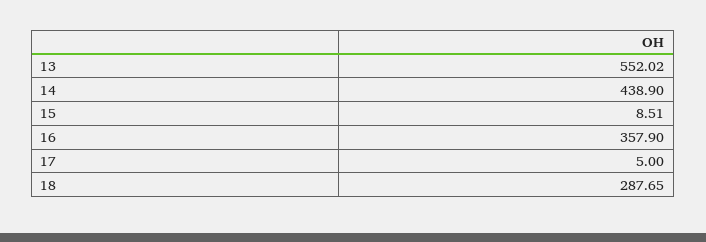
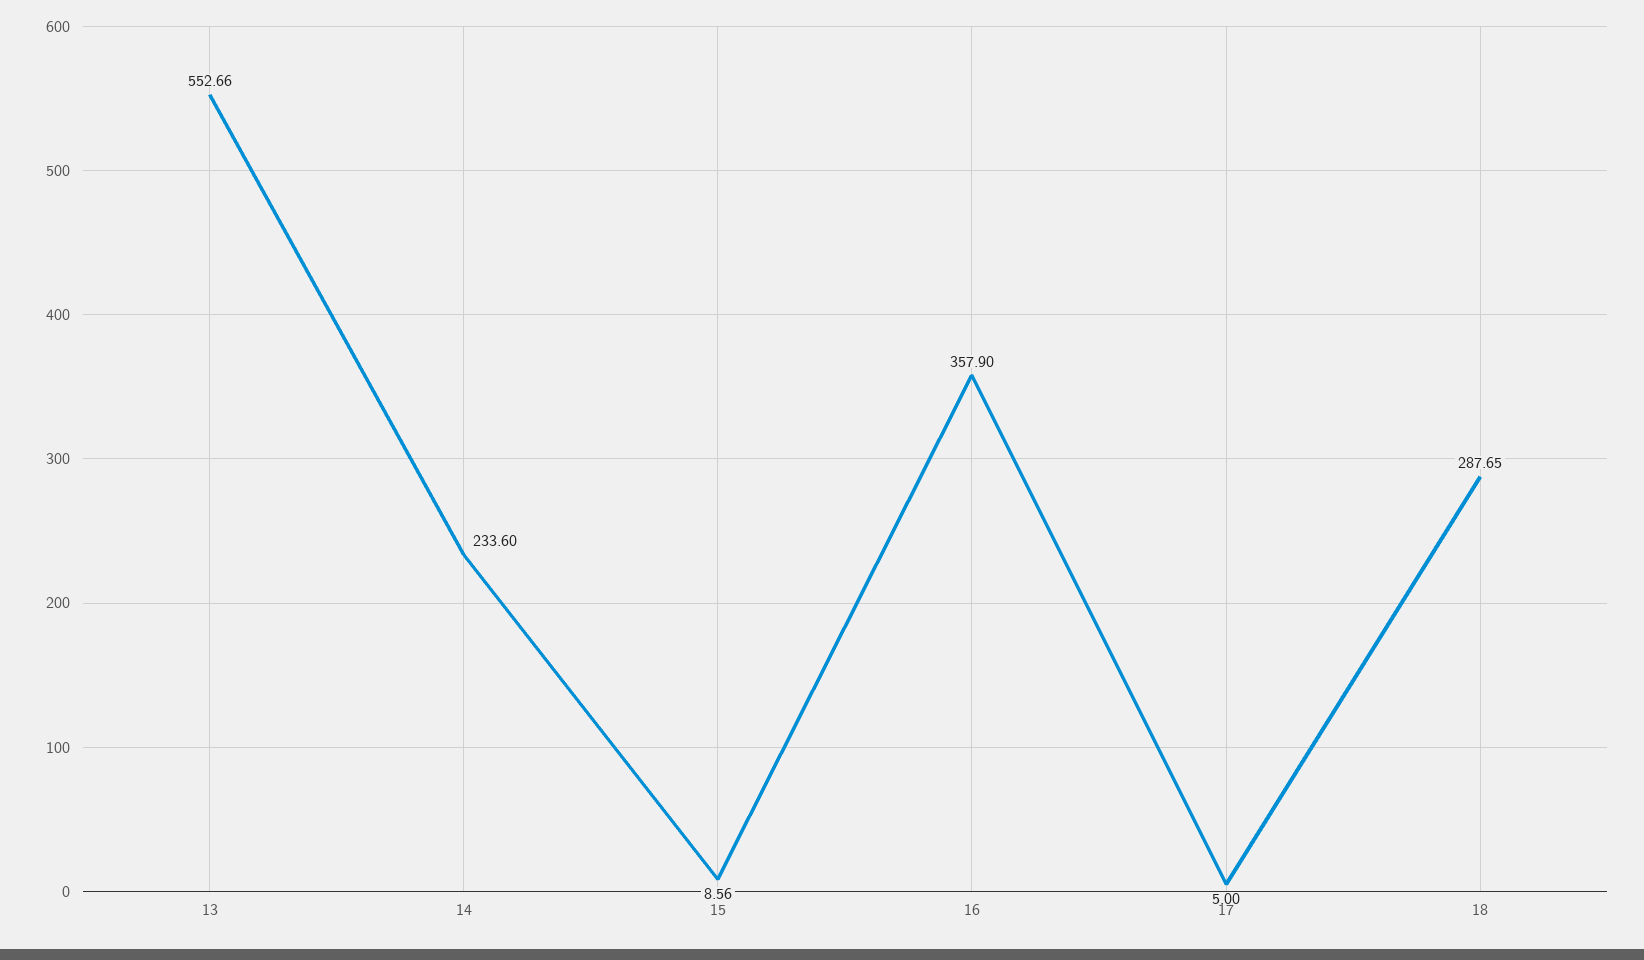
13: 552.02 -> 552.66
14: 438.9 -> 233.6
15: 8.51 -> 8.56

